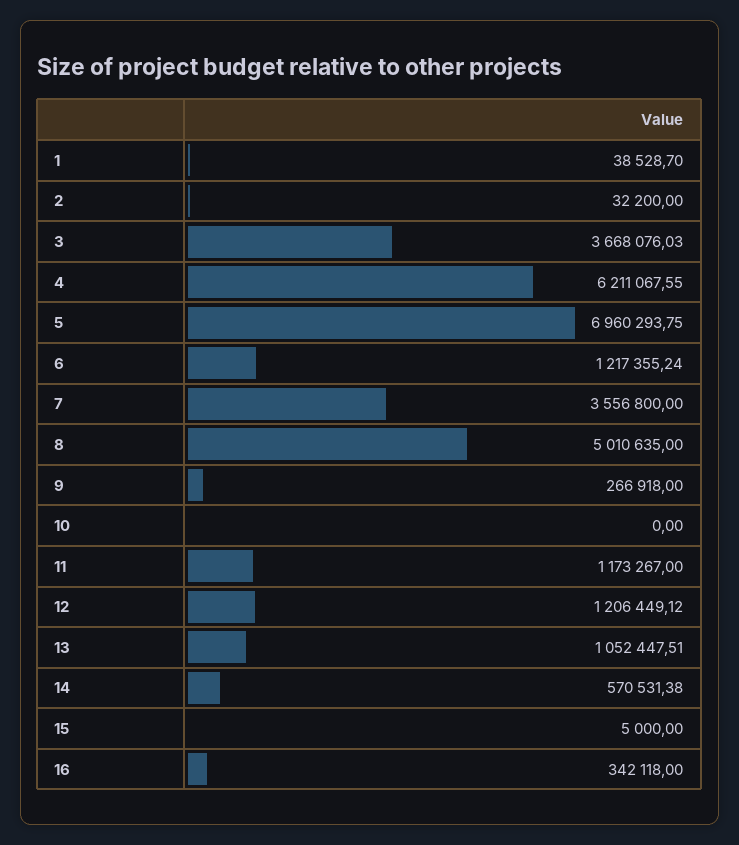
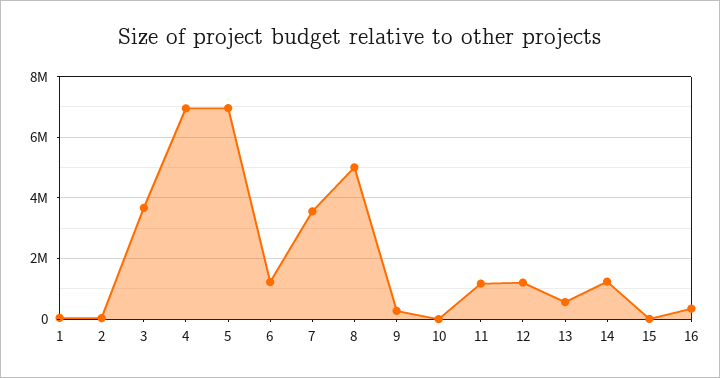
4: 6211067.55 -> 7000000
13: 1052447.51 -> 600000
14: 570531.38 -> 1200000

